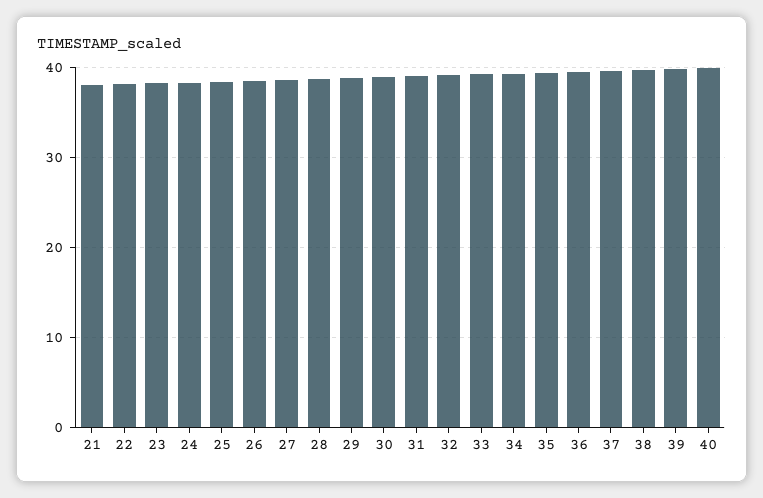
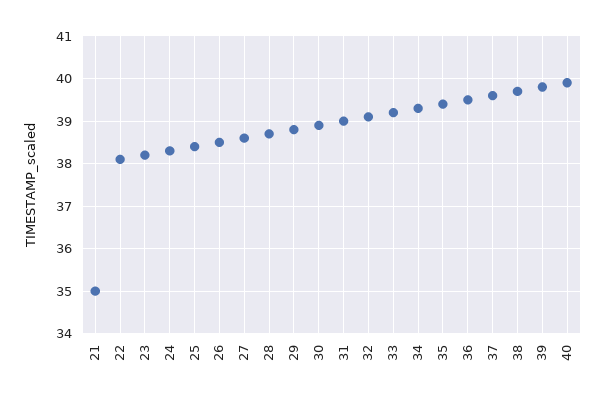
21: 38 -> 35

